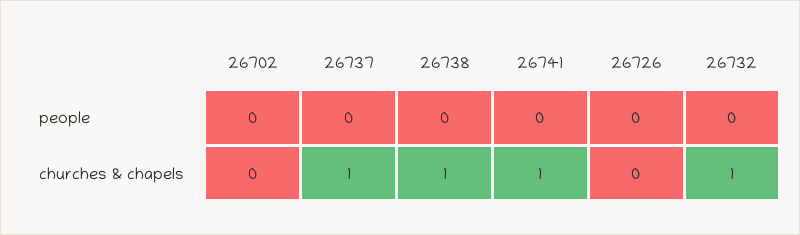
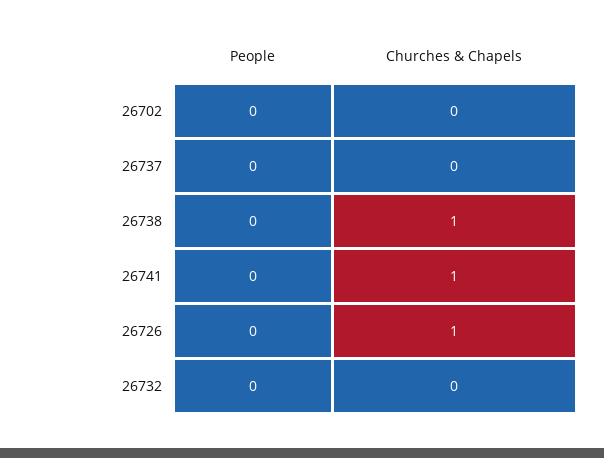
26737, churches & chapels: 1 -> 0
26726, churches & chapels: 0 -> 1
26732, churches & chapels: 1 -> 0

